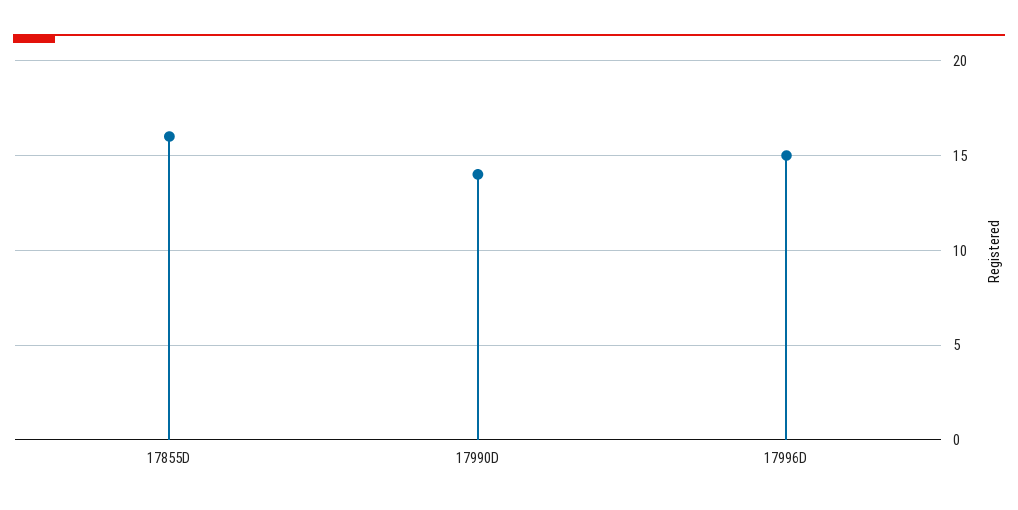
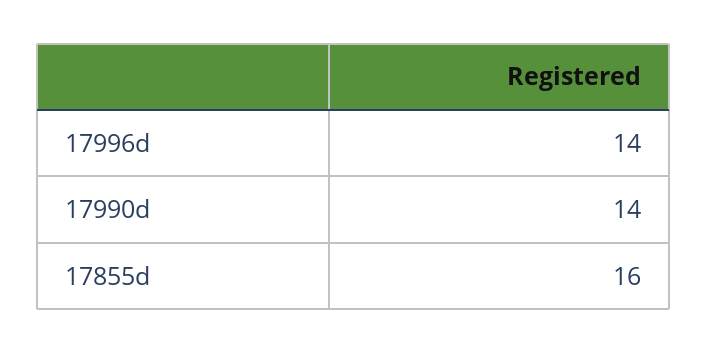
17996D: 15 -> 14

